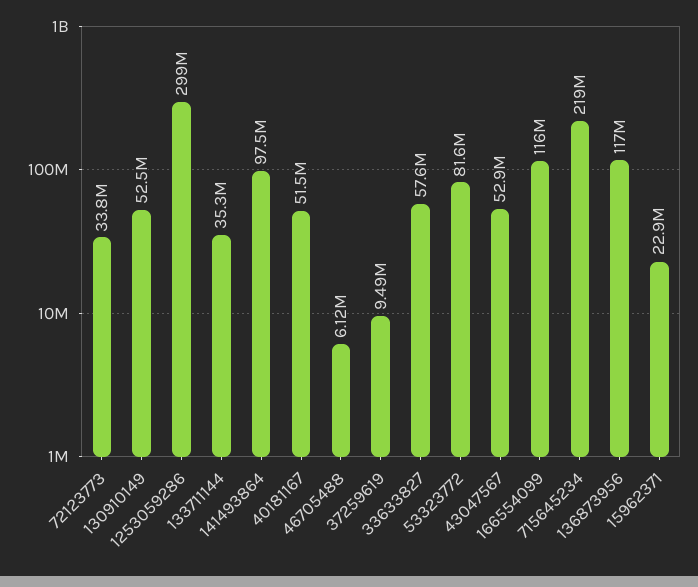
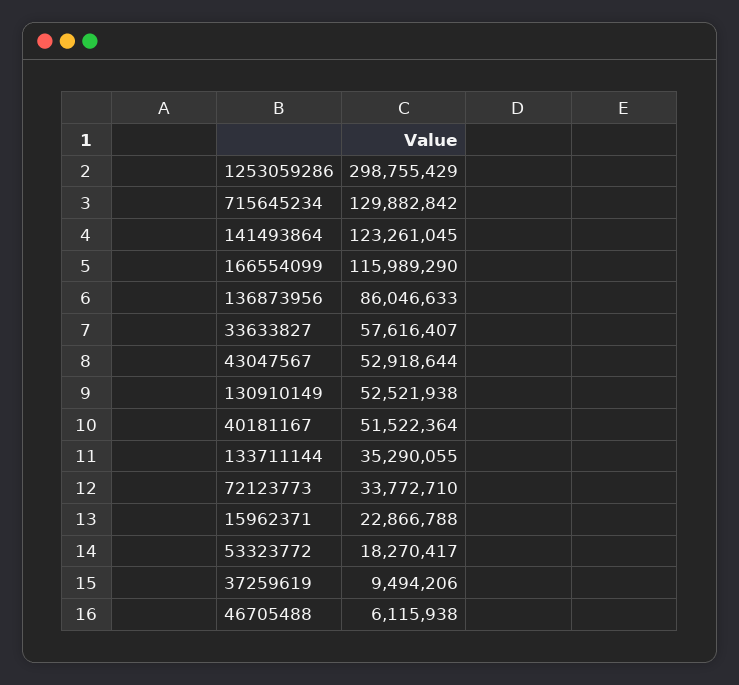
141493864: 97500000 -> 123261045
53323772: 81600000 -> 18270417
715645234: 219000000 -> 129882842
136873956: 117000000 -> 86046633

